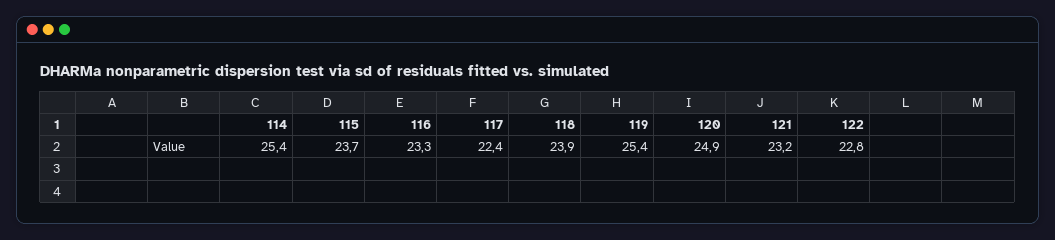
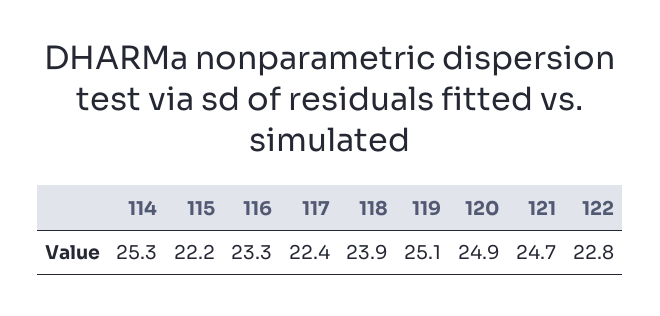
114: 25.4 -> 25.3
115: 23.7 -> 22.2
119: 25.4 -> 25.1
121: 23.2 -> 24.7

